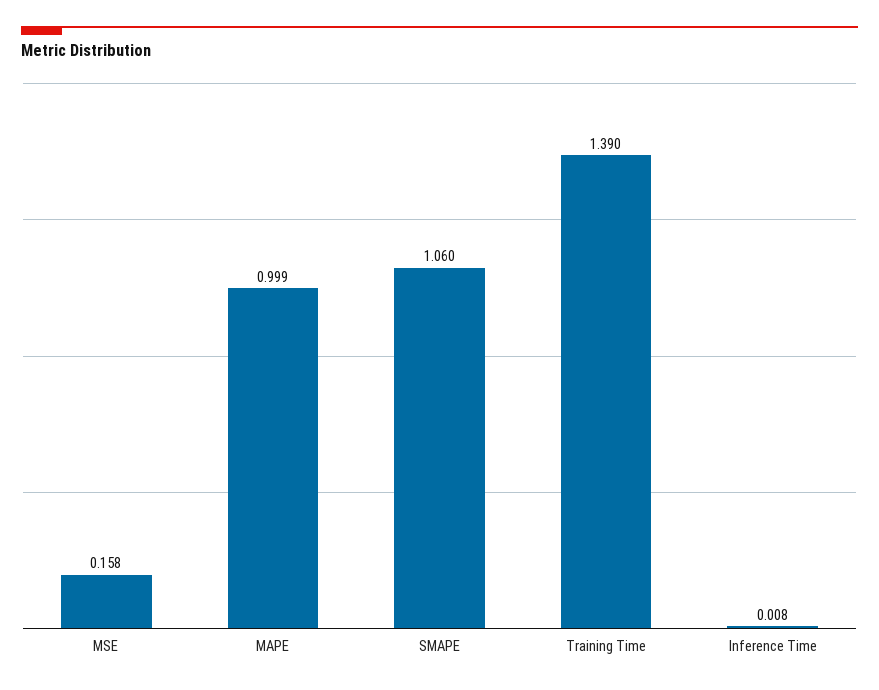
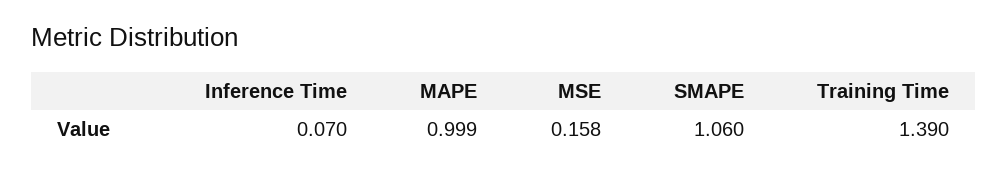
Inference Time: 0.008 -> 0.07

